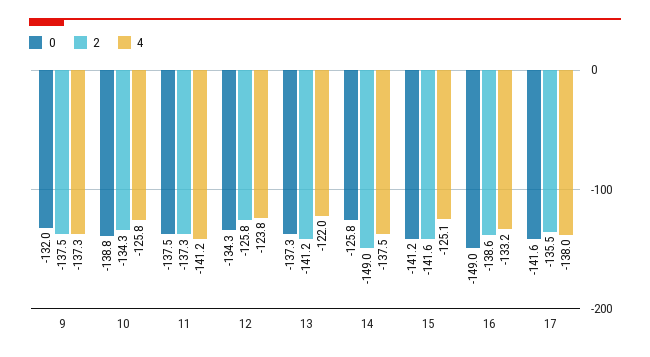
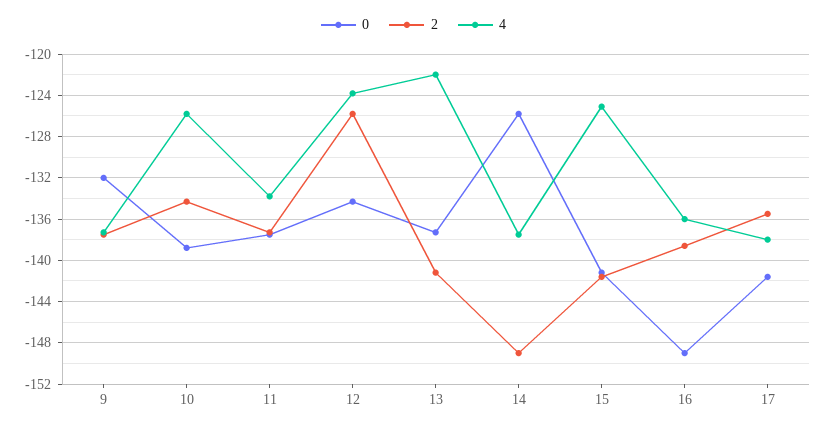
4, 11: -141.2 -> -134
4, 16: -133.2 -> -136

